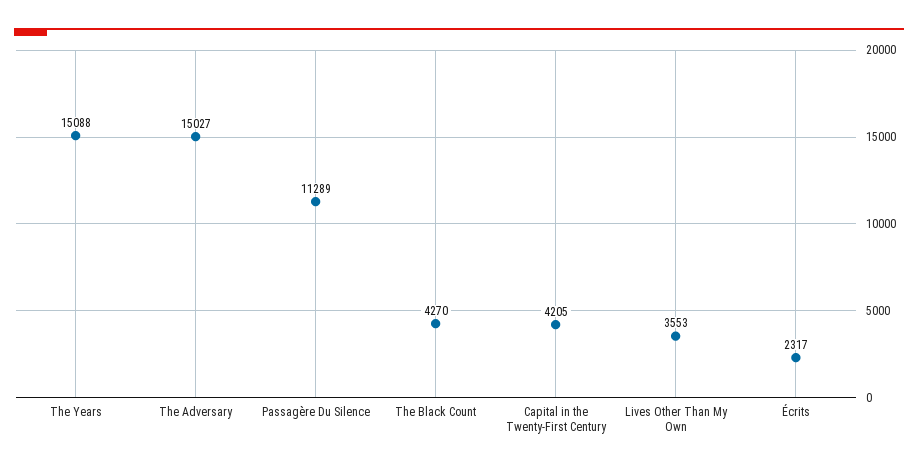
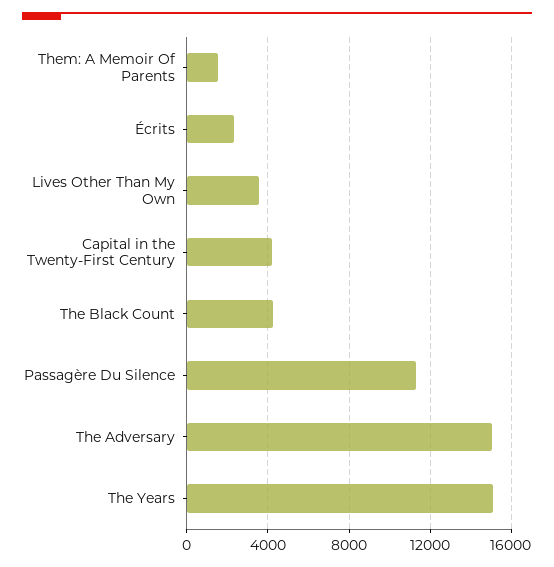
Them: A Memoir Of Parents: none -> 1500

